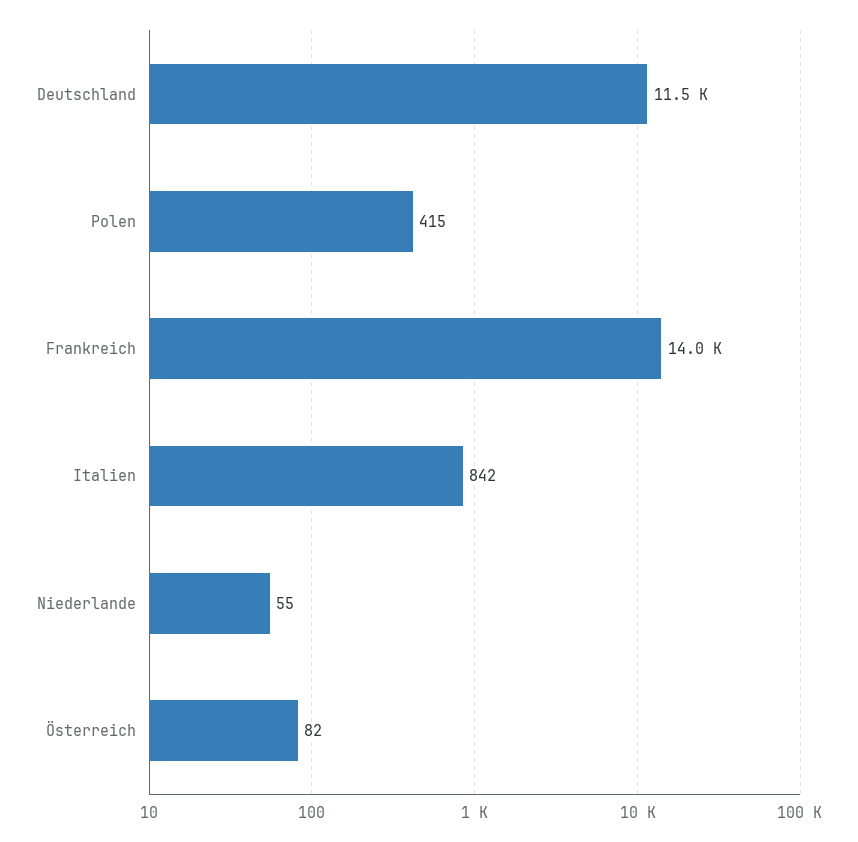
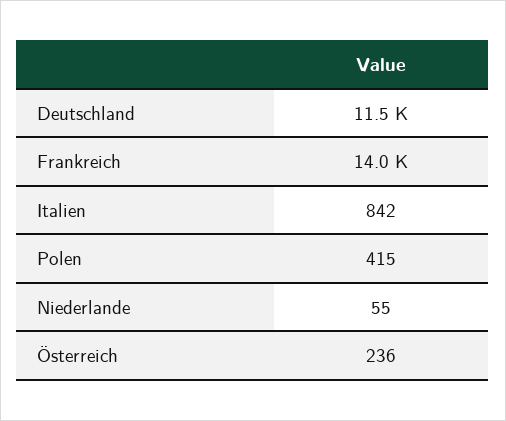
Österreich: 82 -> 236

